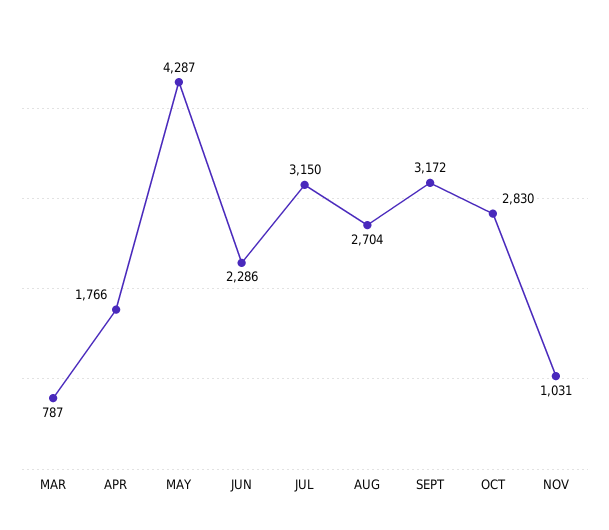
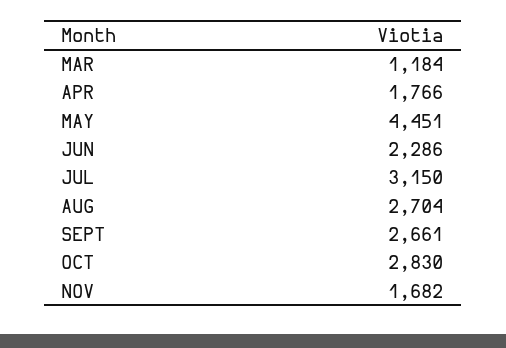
MAR: 787 -> 1184
MAY: 4287 -> 4451
SEPT: 3172 -> 2661
NOV: 1031 -> 1682

